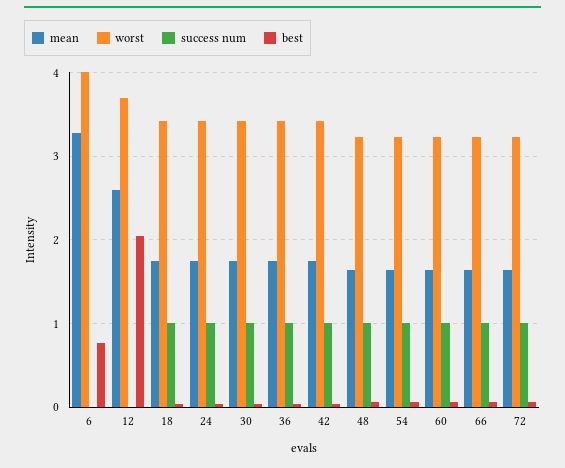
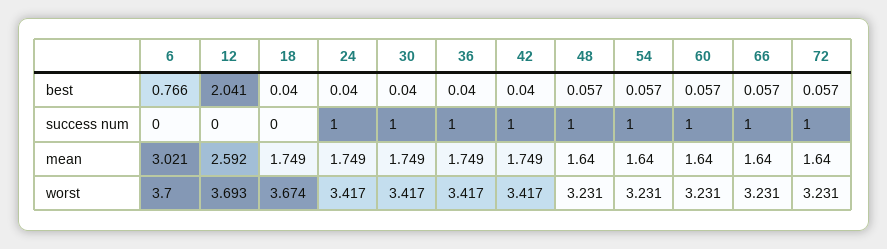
mean, 6: 3.3 -> 3.021
worst, 6: 4 -> 3.7
worst, 18: 3.4 -> 3.674
success num, 18: 1 -> 0

